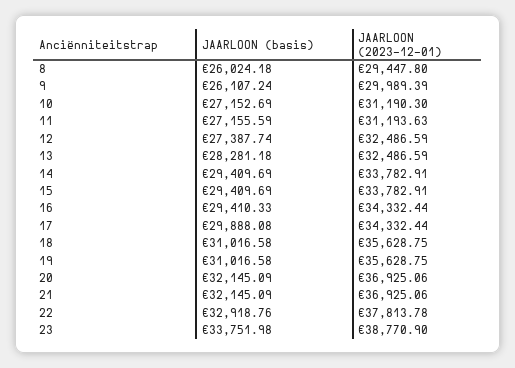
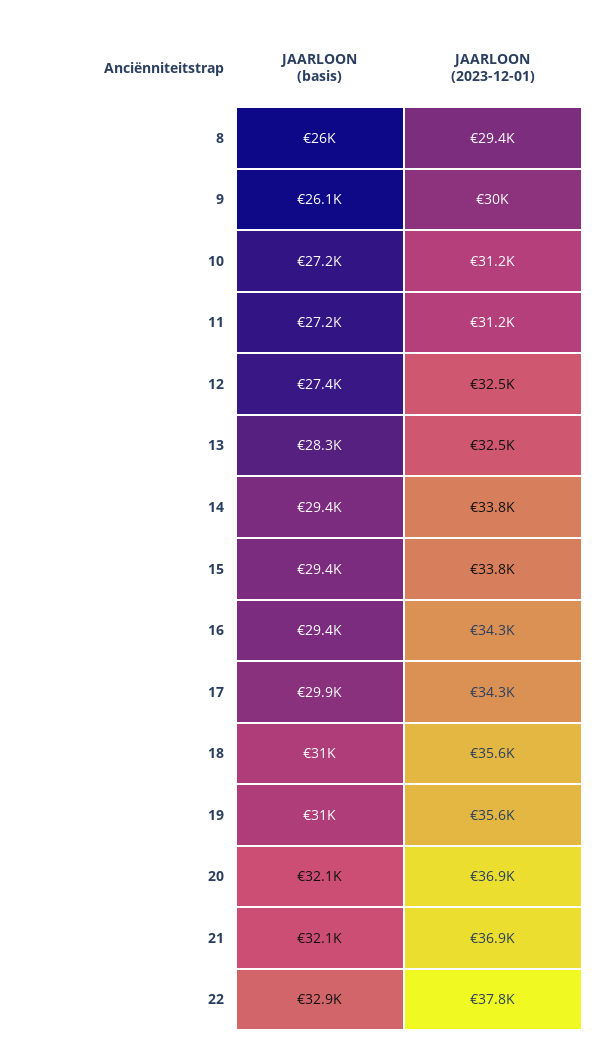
JAARLOON (basis), 23: 33751.98 -> none
JAARLOON (2023-12-01), 23: 38770.9 -> none

